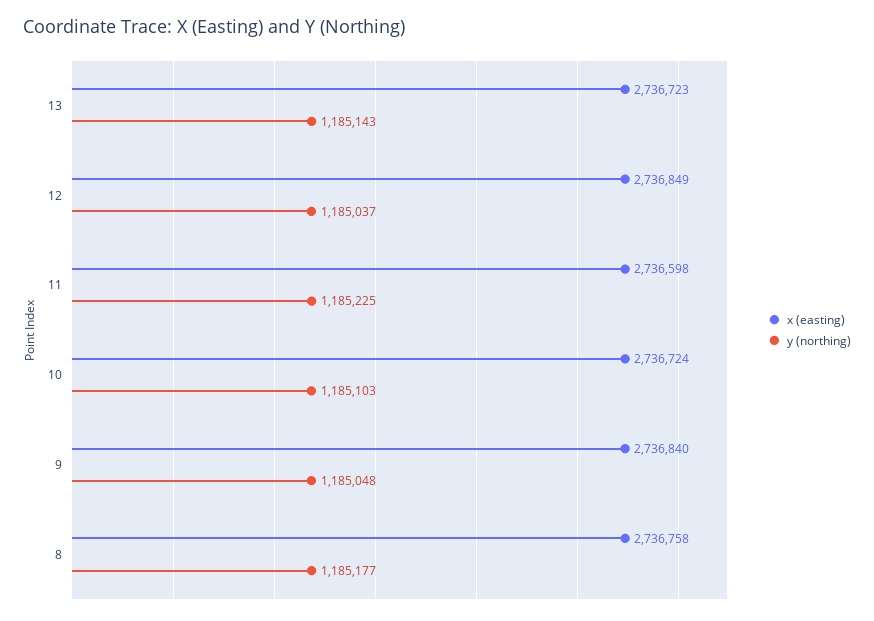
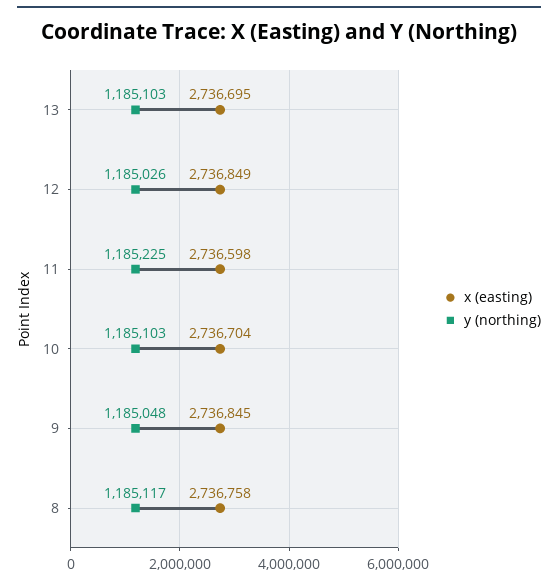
x (easting), 13: 2736723 -> 2736695
y (northing), 13: 1185143 -> 1185103
y (northing), 12: 1185037 -> 1185026
x (easting), 10: 2736724 -> 2736704
x (easting), 9: 2736840 -> 2736845
y (northing), 8: 1185177 -> 1185117

